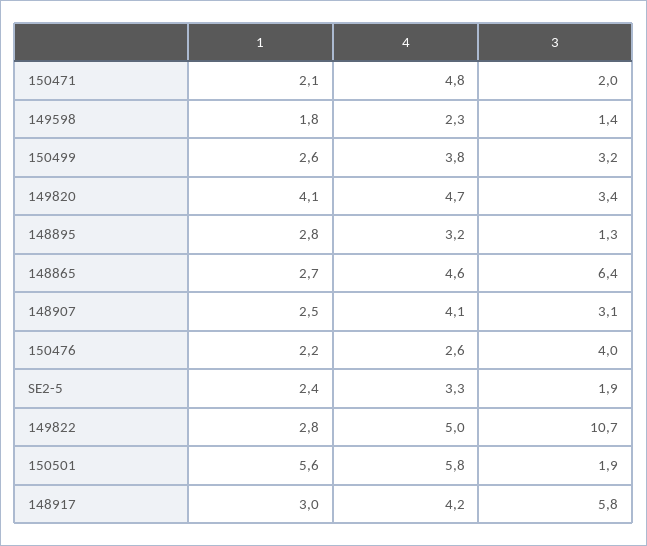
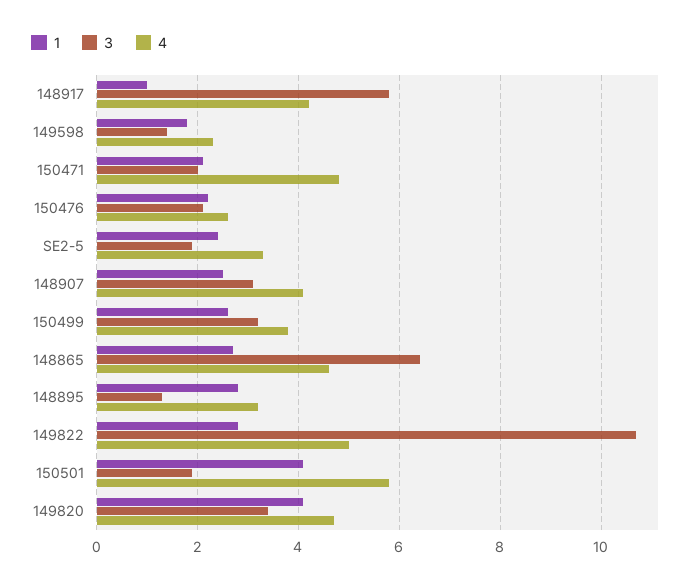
3, 150476: 4 -> 2
1, 150501: 5.6 -> 4
1, 148917: 3 -> 1

